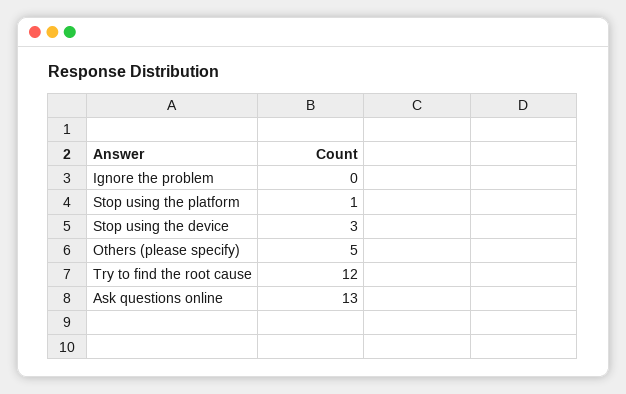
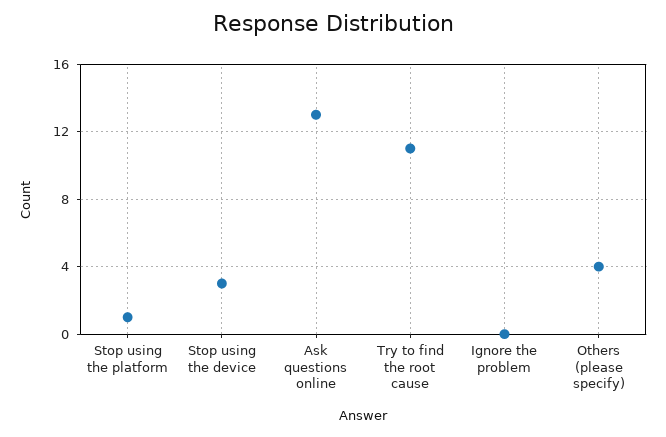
Others (please specify): 5 -> 4
Try to find the root cause: 12 -> 11

